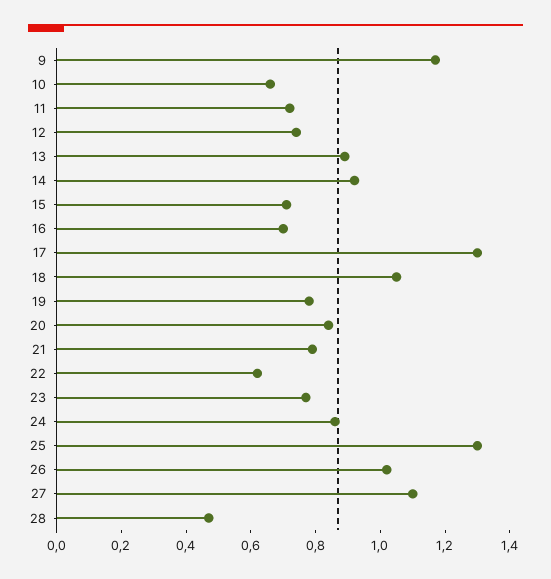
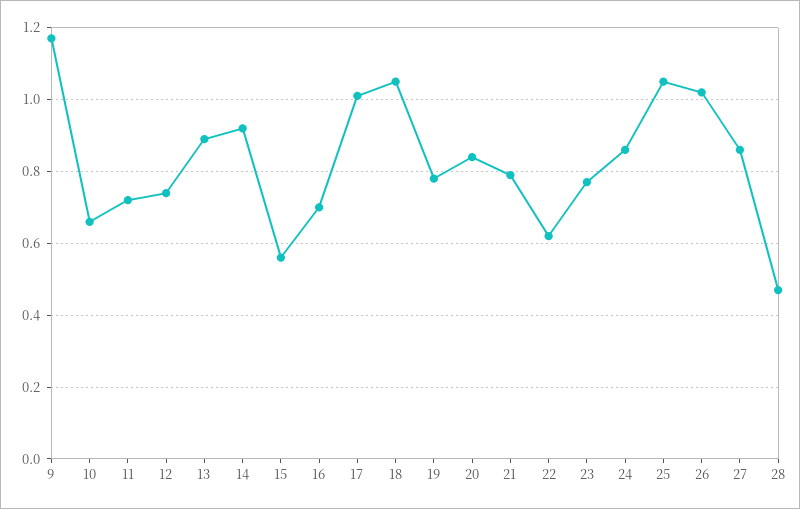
15: 0.7 -> 0.55
17: 1.3 -> 1
25: 1.3 -> 1.05
27: 1.1 -> 0.85

